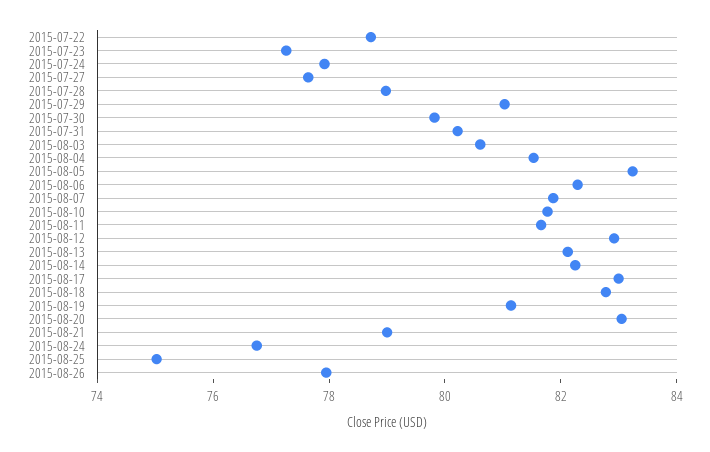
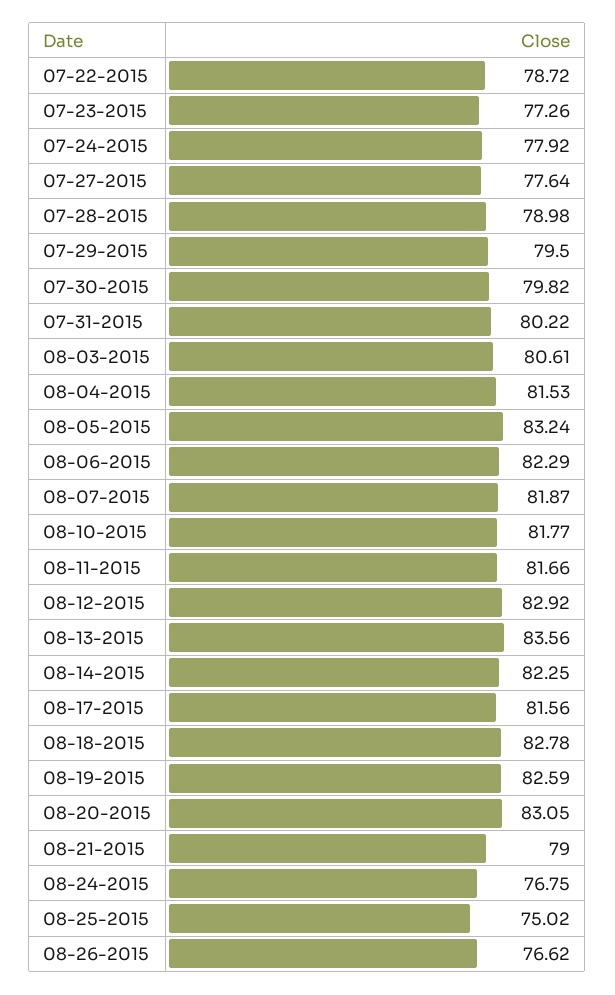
2015-07-29: 81 -> 79.5
2015-08-13: 82 -> 83.56
2015-08-17: 83 -> 81.56
2015-08-19: 81 -> 82.59
2015-08-26: 78 -> 76.62

